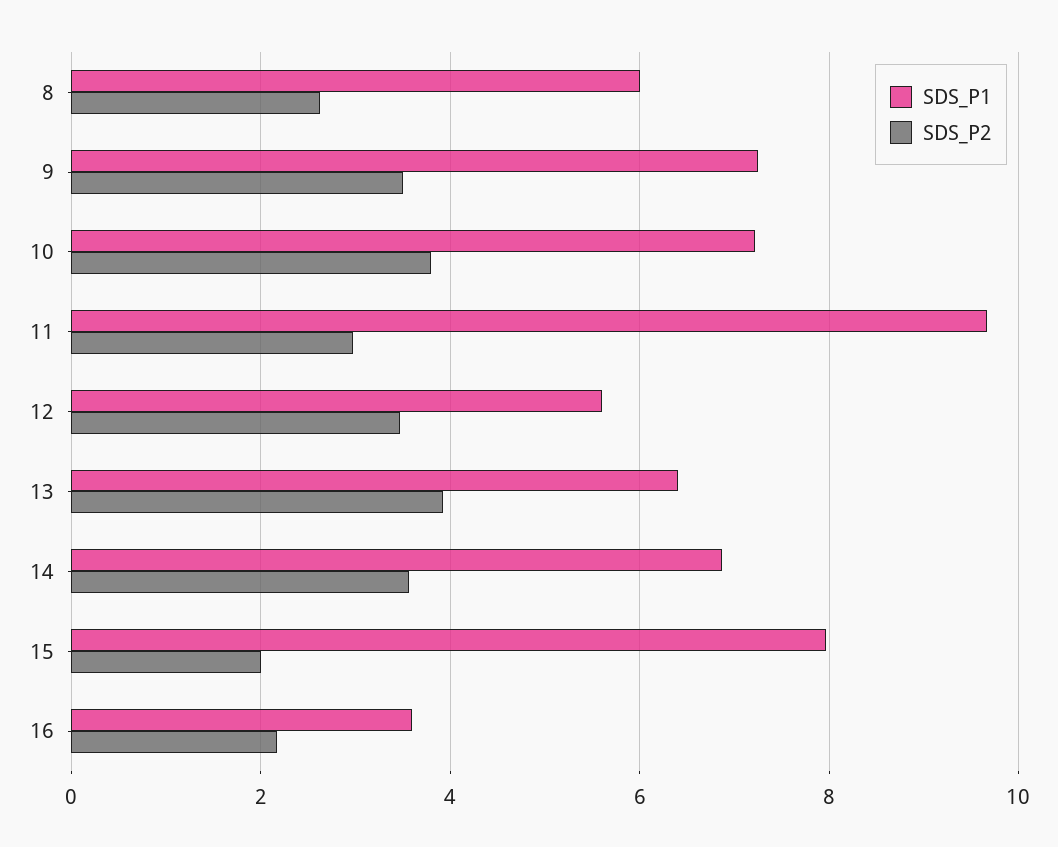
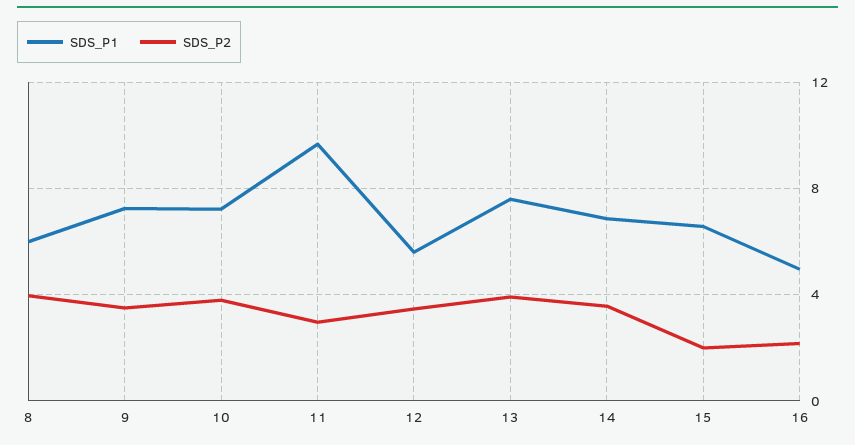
SDS_P2, 8: 2.6 -> 4
SDS_P1, 13: 6.4 -> 7.5
SDS_P1, 15: 8 -> 6.5
SDS_P1, 16: 3.6 -> 5

